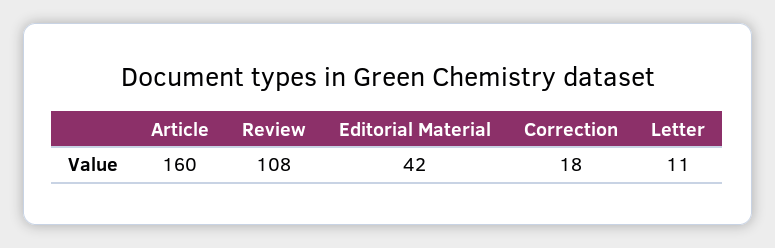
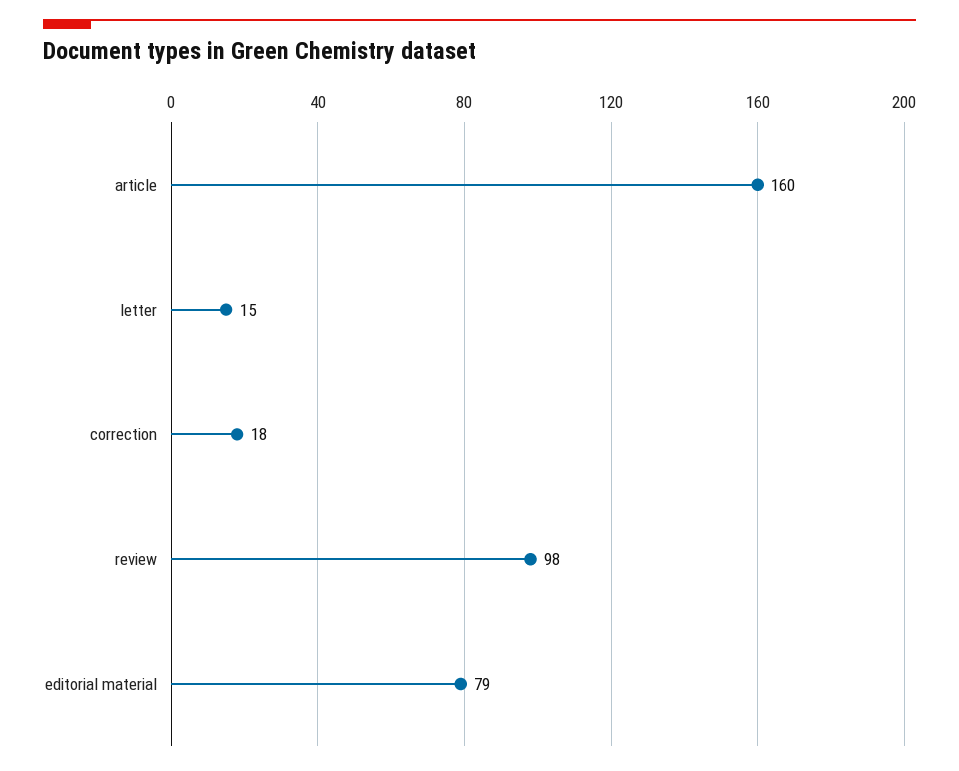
Review: 108 -> 98
Editorial Material: 42 -> 79
Letter: 11 -> 15

